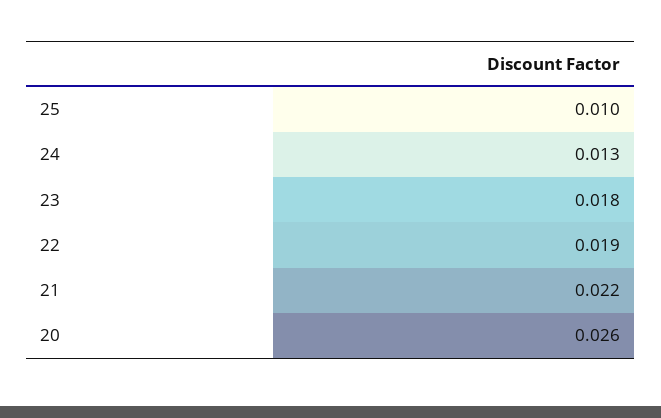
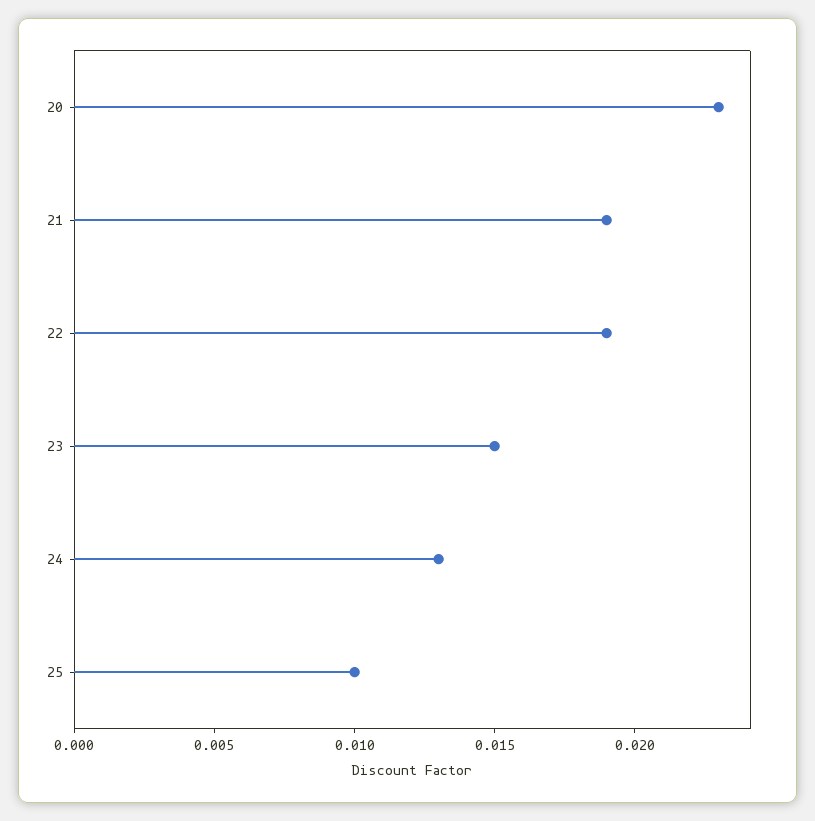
23: 0.018 -> 0.015
21: 0.022 -> 0.019
20: 0.026 -> 0.023

